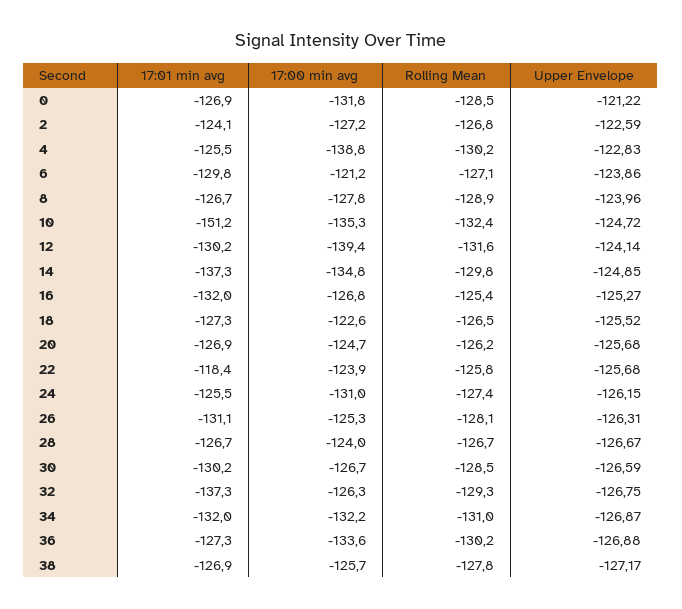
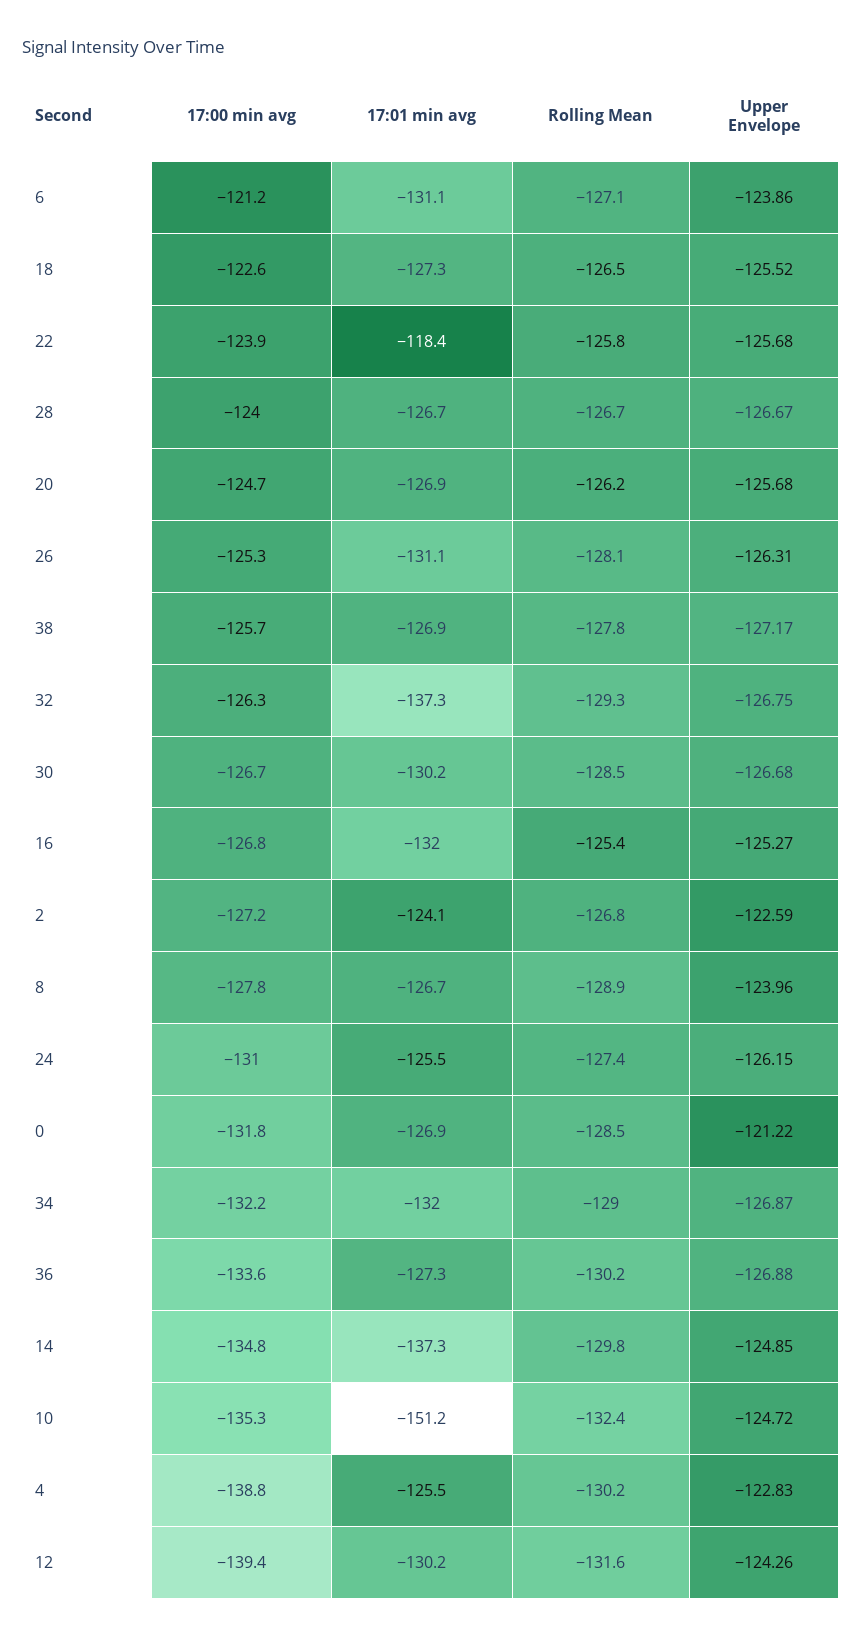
17:01 min avg, 6: -129.8 -> -131.1
Upper Envelope, 12: -124.14 -> -124.26
Upper Envelope, 30: -126.59 -> -126.68
Rolling Mean, 34: -131 -> -129

